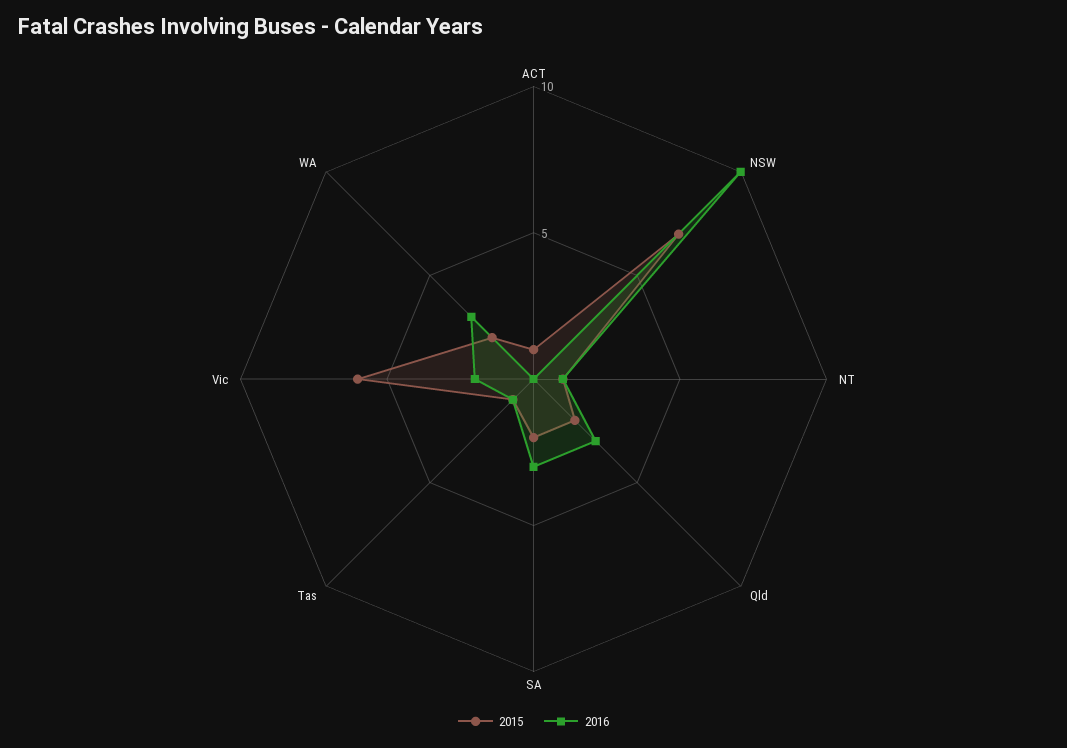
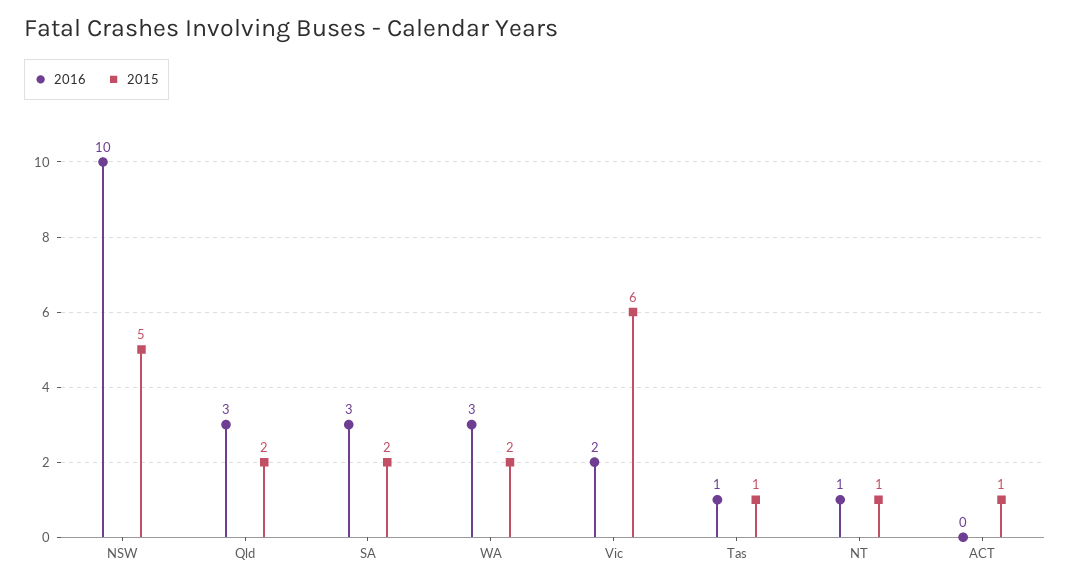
2015, NSW: 7 -> 5

